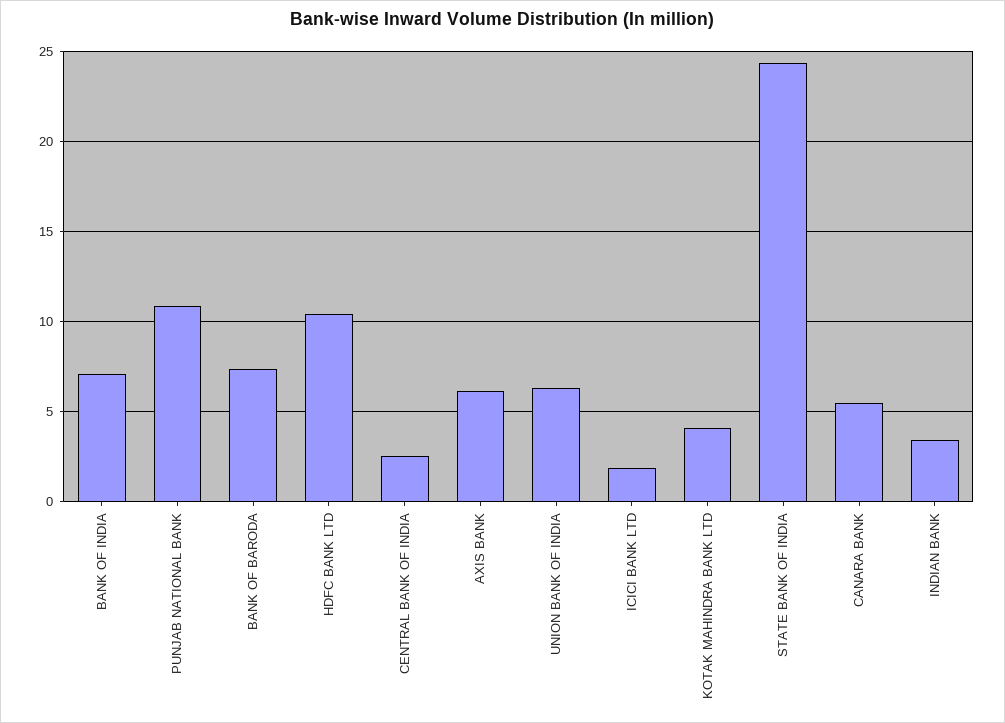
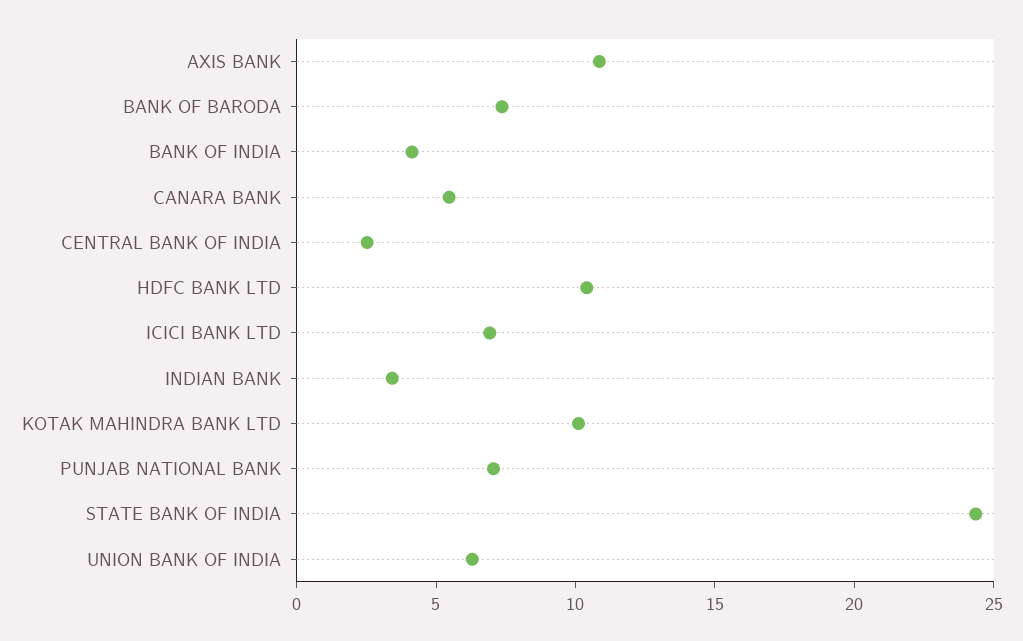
BANK OF INDIA: 7 -> 4
PUNJAB NATIONAL BANK: 11 -> 7
AXIS BANK: 6 -> 11
ICICI BANK LTD: 2 -> 7
KOTAK MAHINDRA BANK LTD: 4 -> 10

